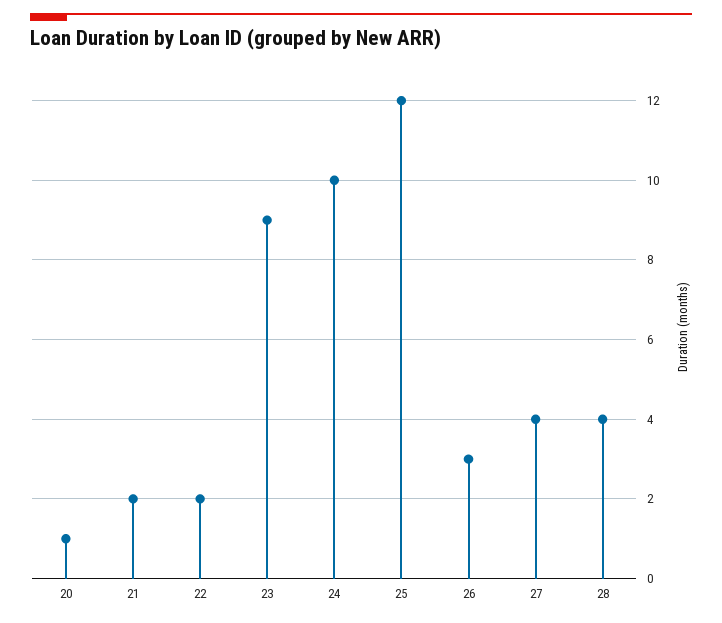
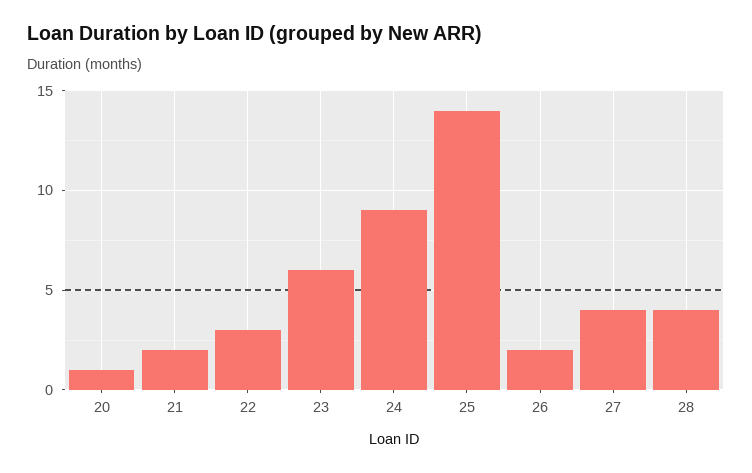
22: 2 -> 3
23: 9 -> 6
24: 10 -> 9
25: 12 -> 14
26: 3 -> 2

